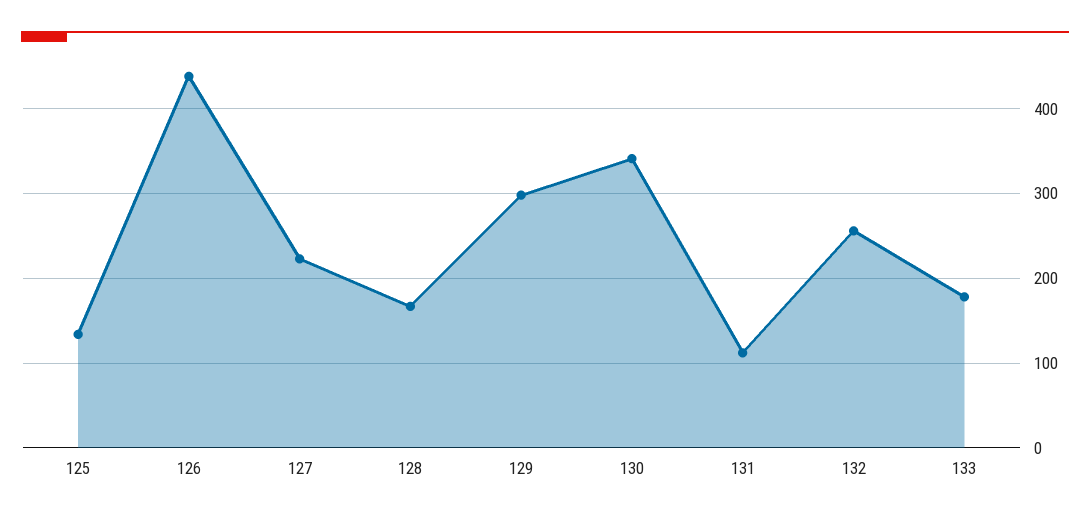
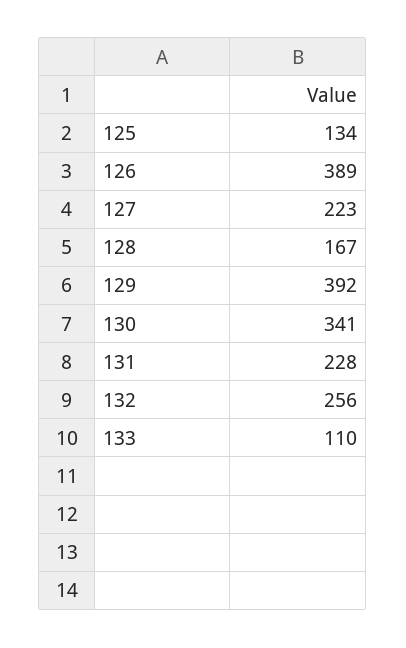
126: 440 -> 389
129: 300 -> 392
131: 110 -> 228
133: 180 -> 110

